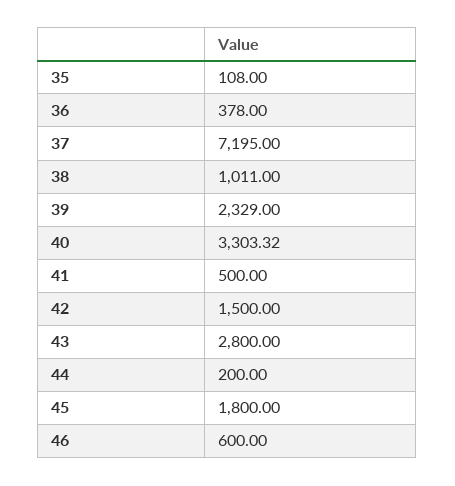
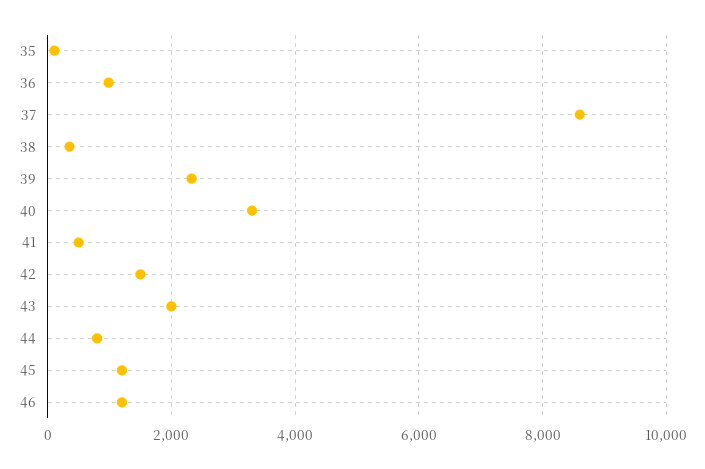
36: 378 -> 1000
37: 7195 -> 8600
38: 1011 -> 400
43: 2800 -> 2000
44: 200 -> 800
45: 1800 -> 1200
46: 600 -> 1200

